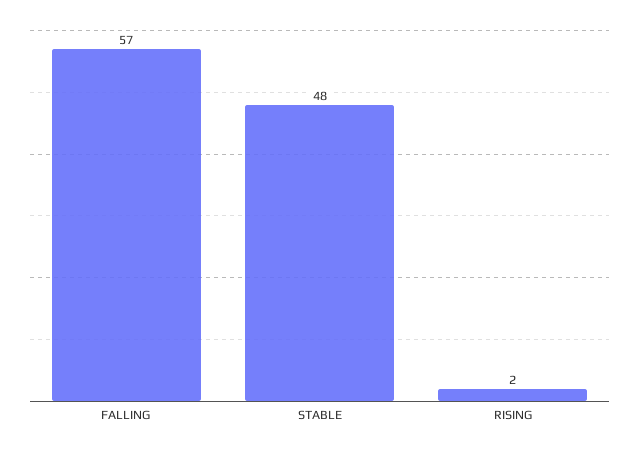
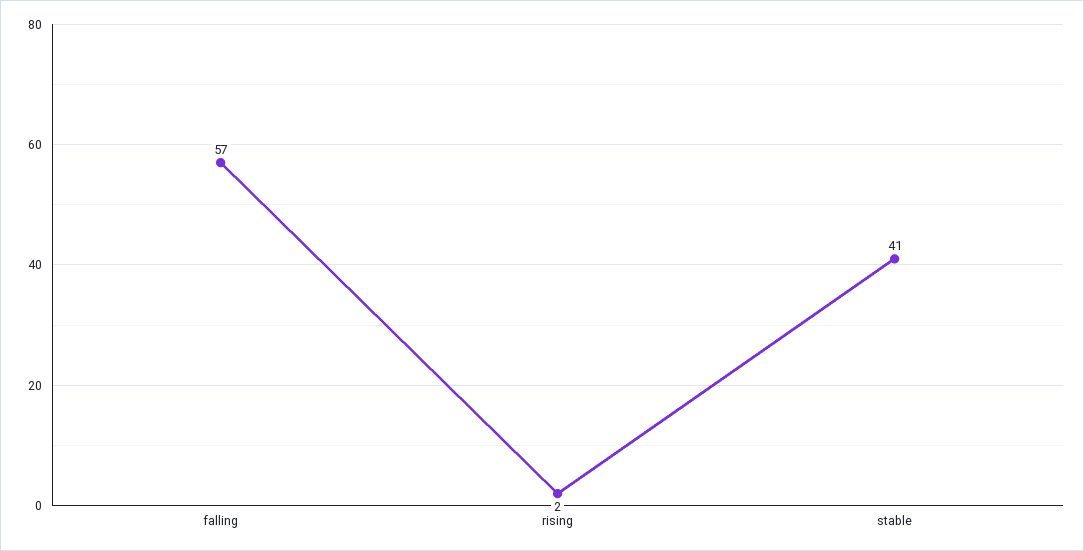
STABLE: 48 -> 41

